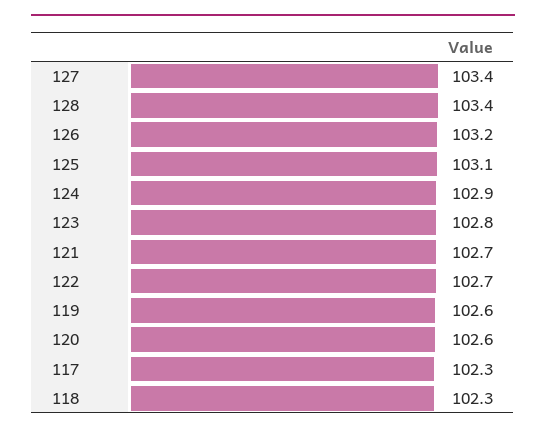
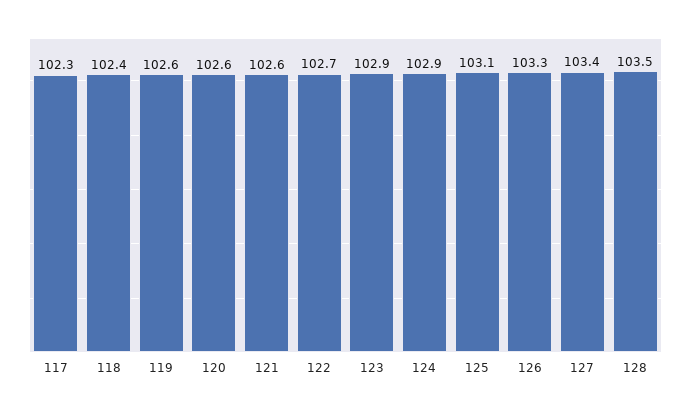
128: 103.4 -> 103.5
126: 103.2 -> 103.3
123: 102.8 -> 102.9
121: 102.7 -> 102.6
118: 102.3 -> 102.4

